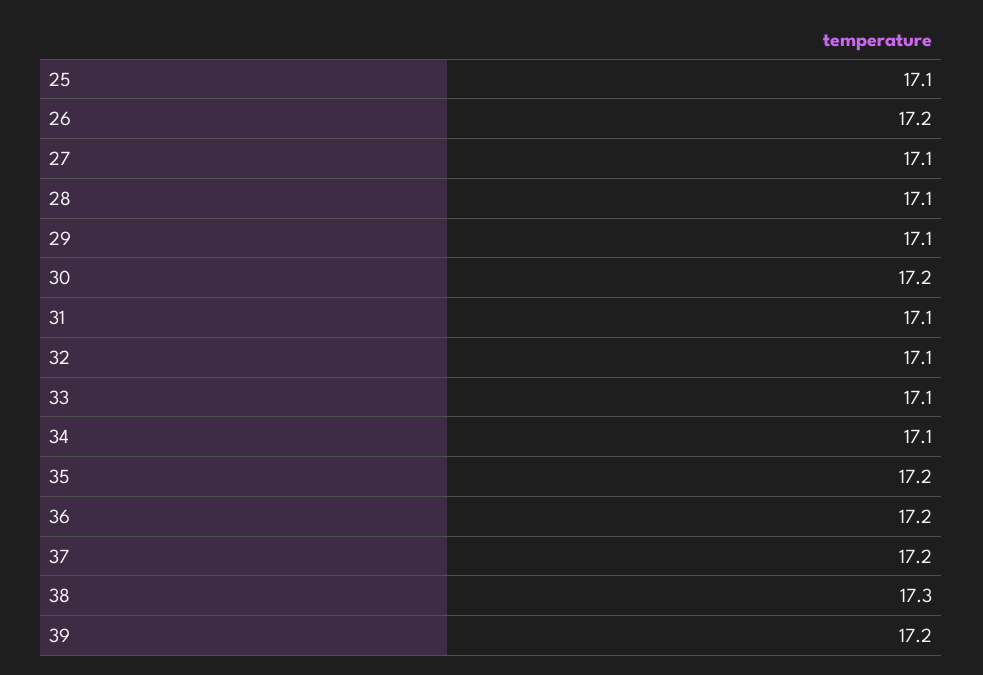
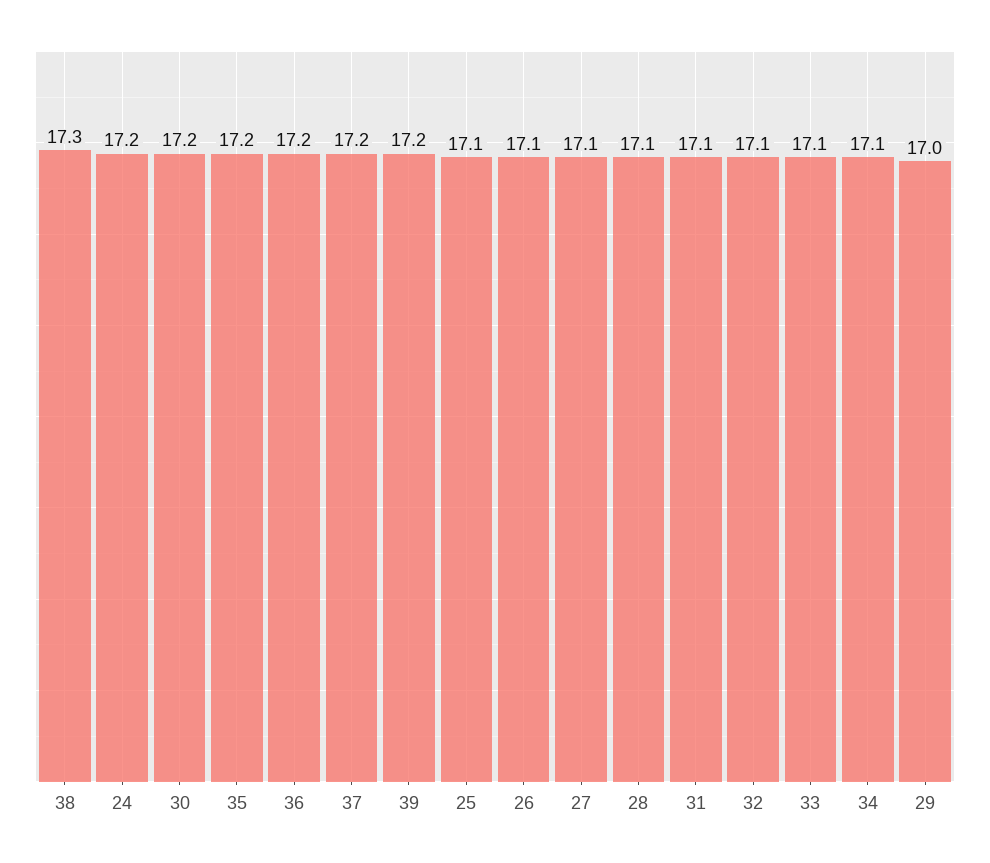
26: 17.2 -> 17.1
29: 17.1 -> 17
24: none -> 17.2

